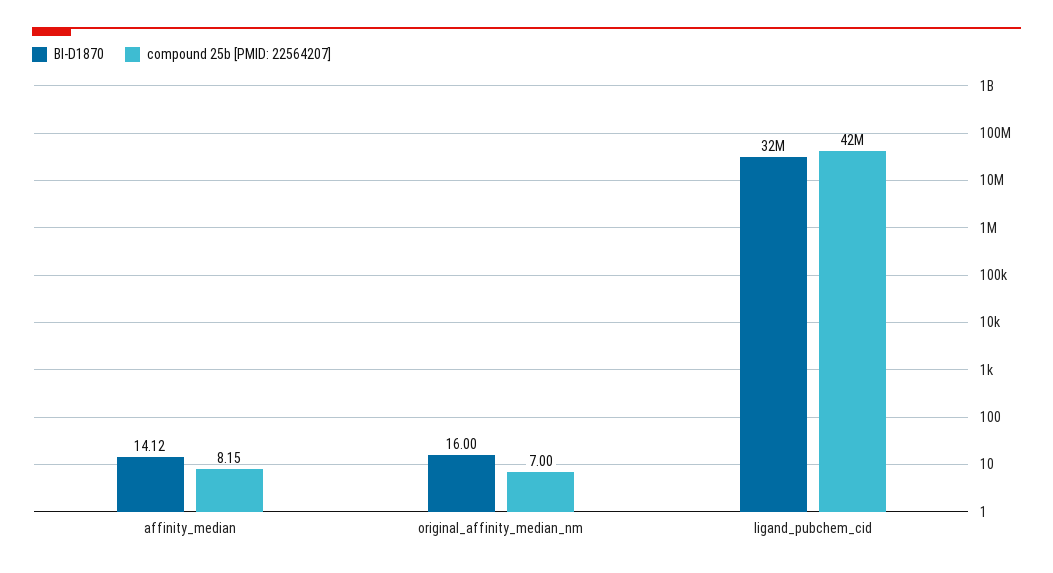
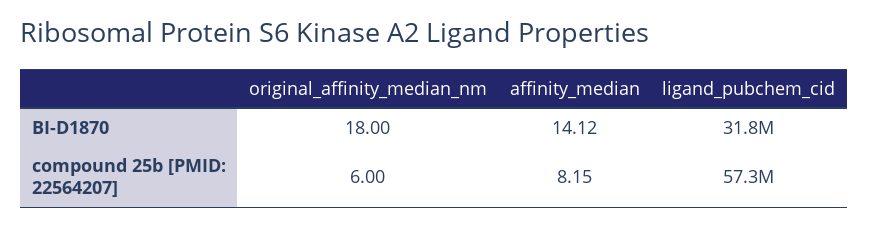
BI-D1870, original_affinity_median_nm: 16 -> 18
compound 25b [PMID: 22564207], original_affinity_median_nm: 7 -> 6
compound 25b [PMID: 22564207], ligand_pubchem_cid: 42000000 -> 57300000

